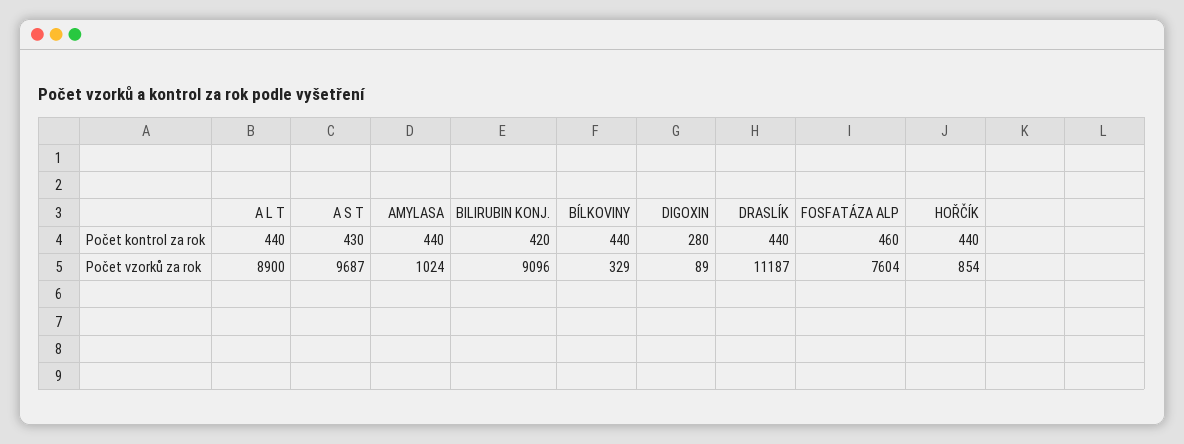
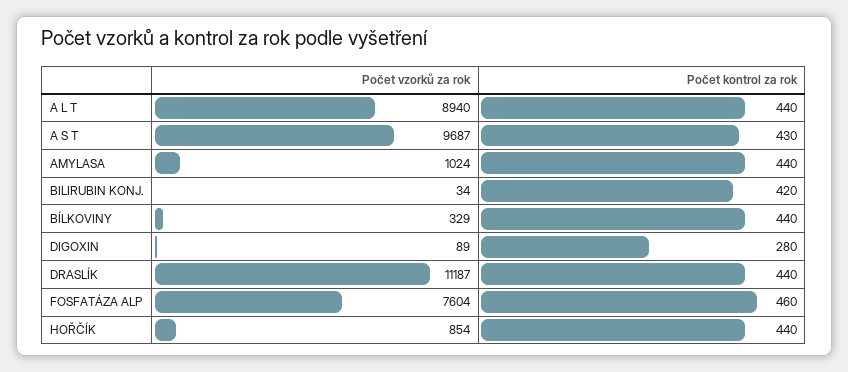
A L T, Počet vzorků za rok: 8900 -> 8940
BILIRUBIN KONJ., Počet vzorků za rok: 9096 -> 34

